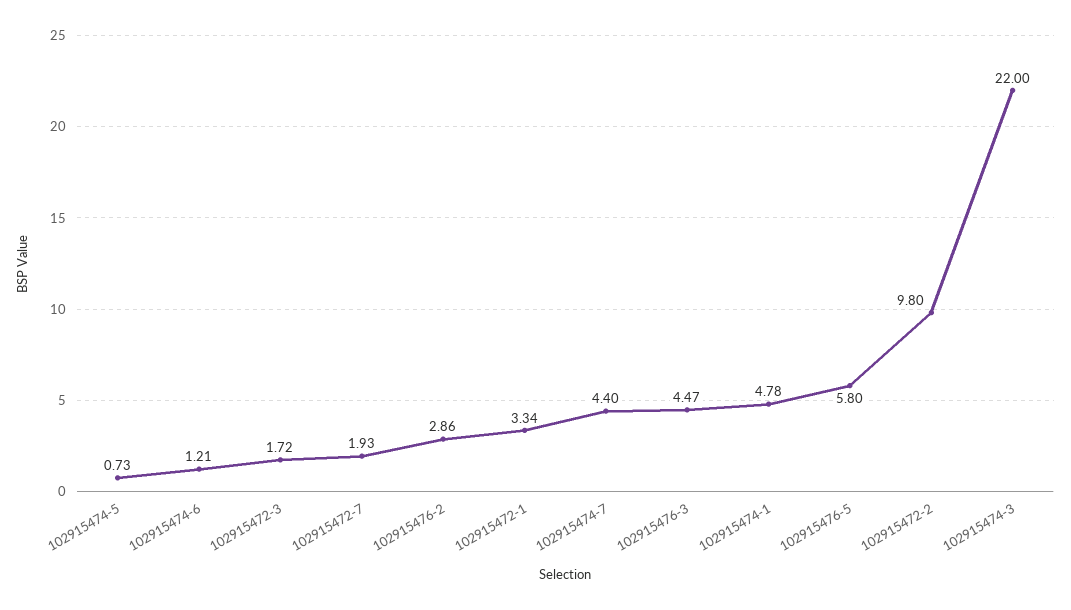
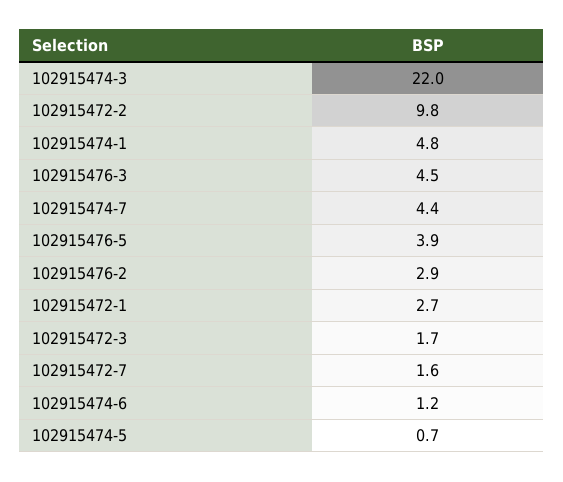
102915472-7: 1.93 -> 1.6
102915472-1: 3.34 -> 2.7
102915476-5: 5.8 -> 3.9

